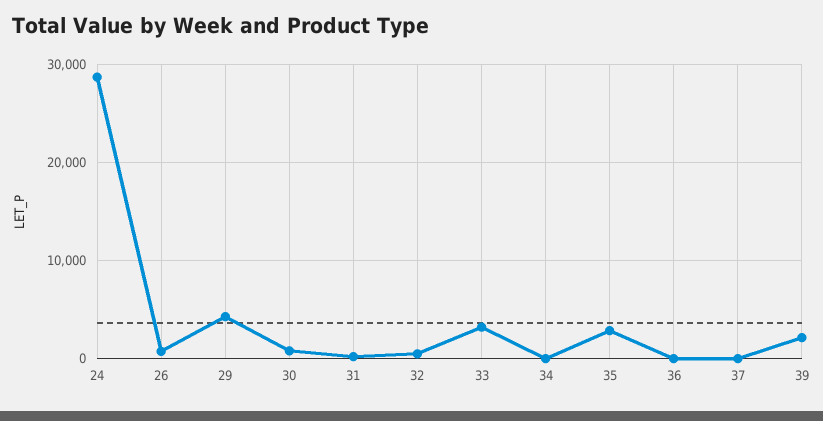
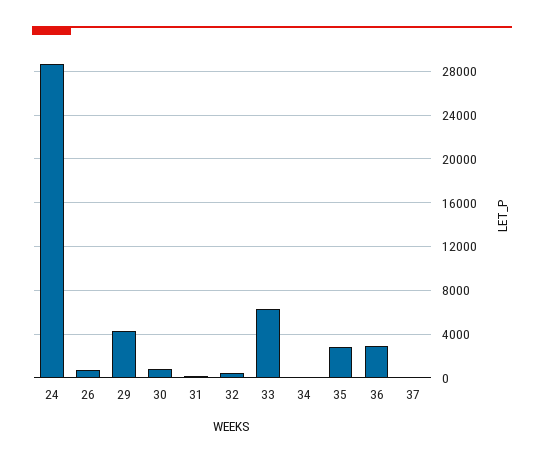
33: 3000 -> 6000
36: 0 -> 3000
39: 2000 -> none

